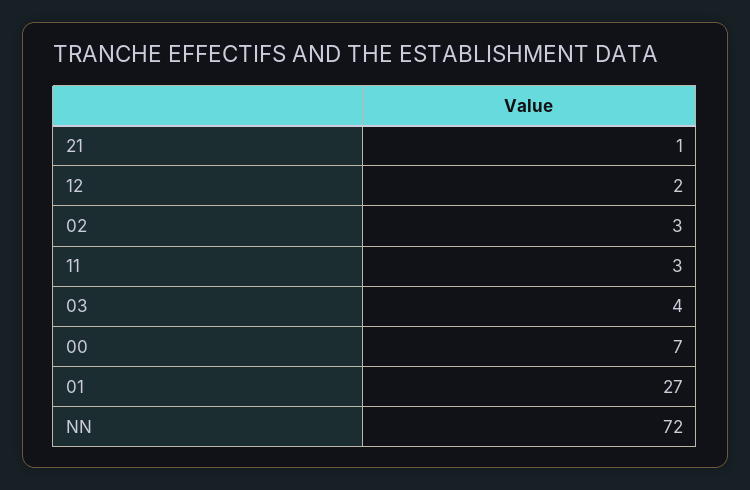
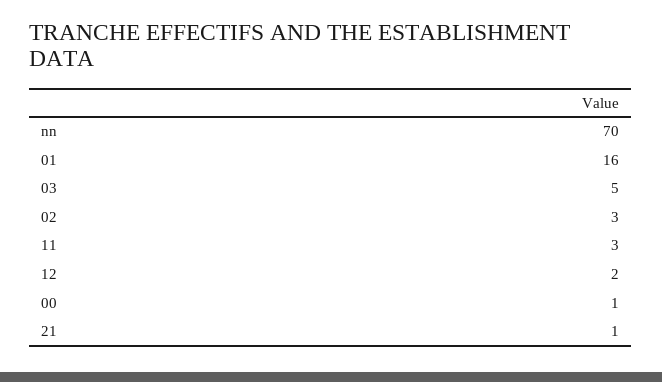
03: 4 -> 5
00: 7 -> 1
01: 27 -> 16
NN: 72 -> 70

